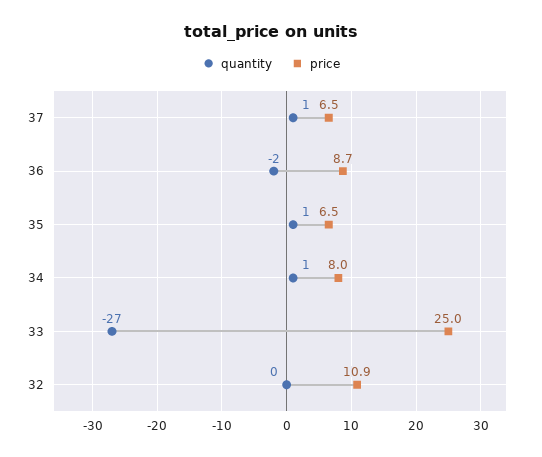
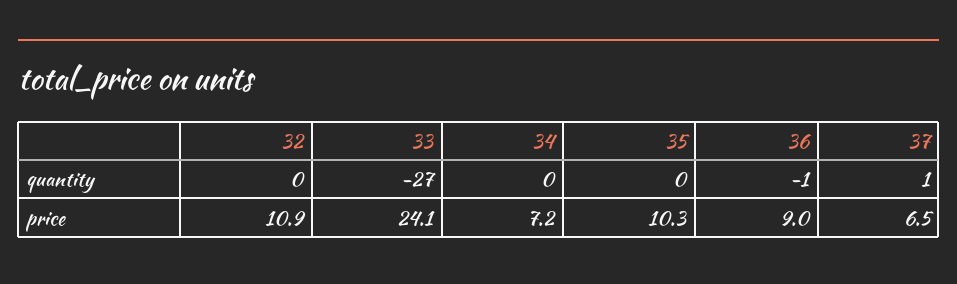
quantity, 36: -2 -> -1
price, 36: 8.7 -> 9
quantity, 35: 1 -> 0
price, 35: 6.5 -> 10.3
quantity, 34: 1 -> 0
price, 34: 8 -> 7.2
price, 33: 25 -> 24.1

